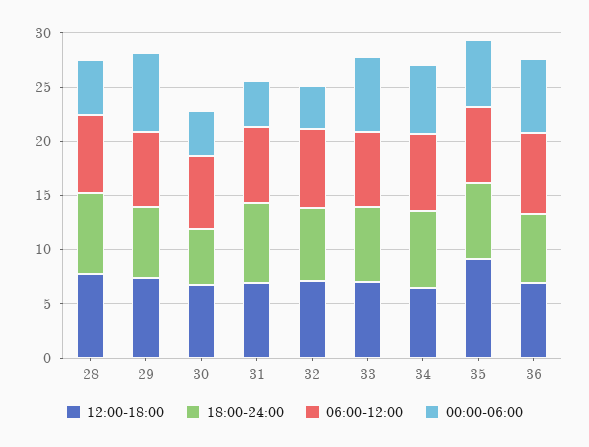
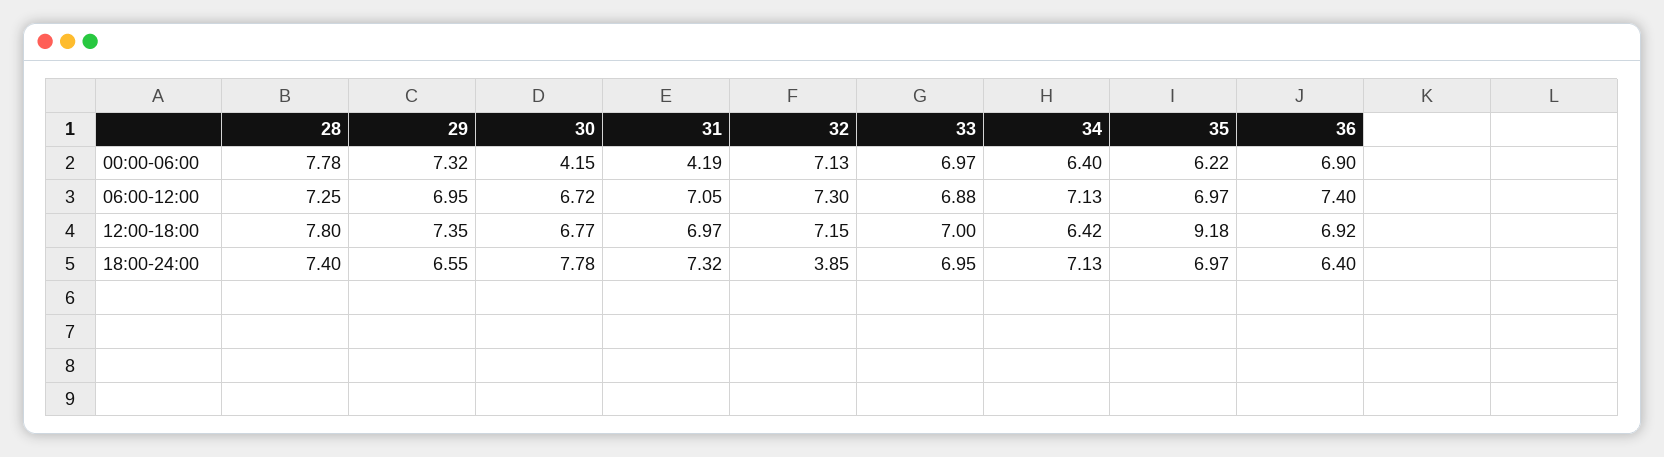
00:00-06:00, 28: 5 -> 7.78
18:00-24:00, 30: 5 -> 7.78
18:00-24:00, 32: 7 -> 3.85
00:00-06:00, 32: 4 -> 7.13

